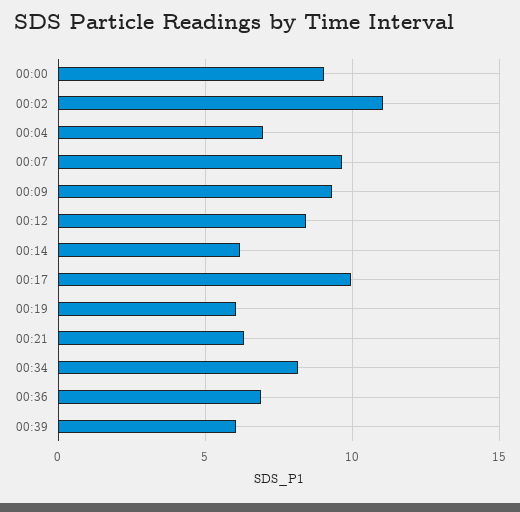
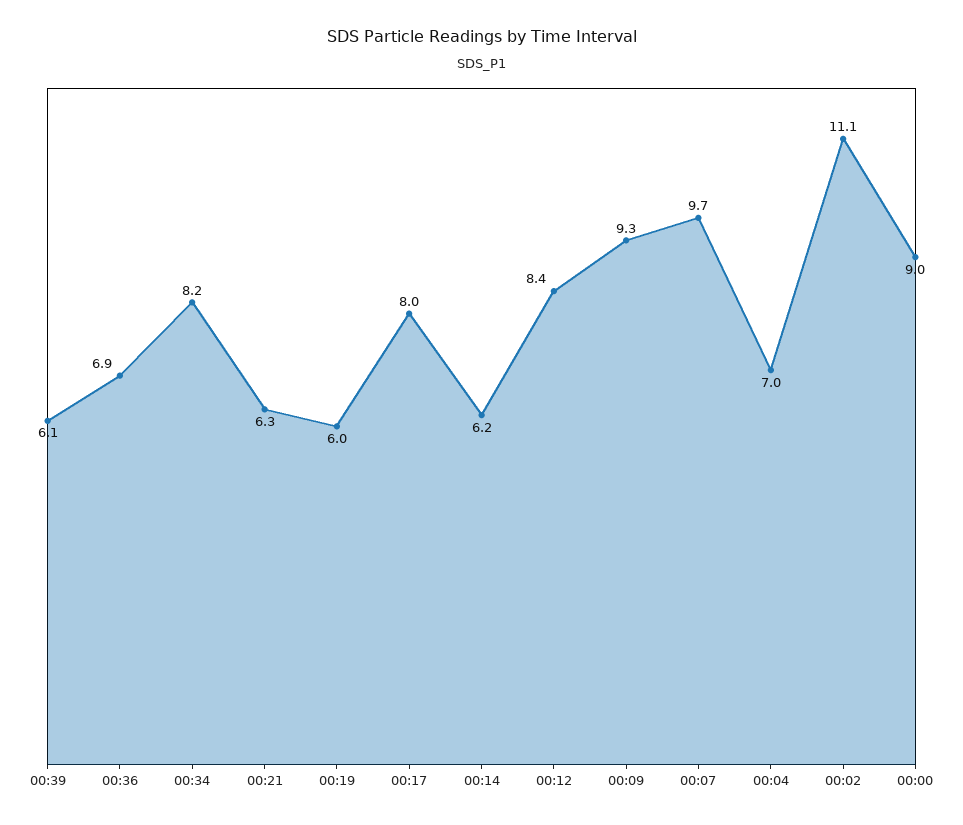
00:17: 10 -> 8

